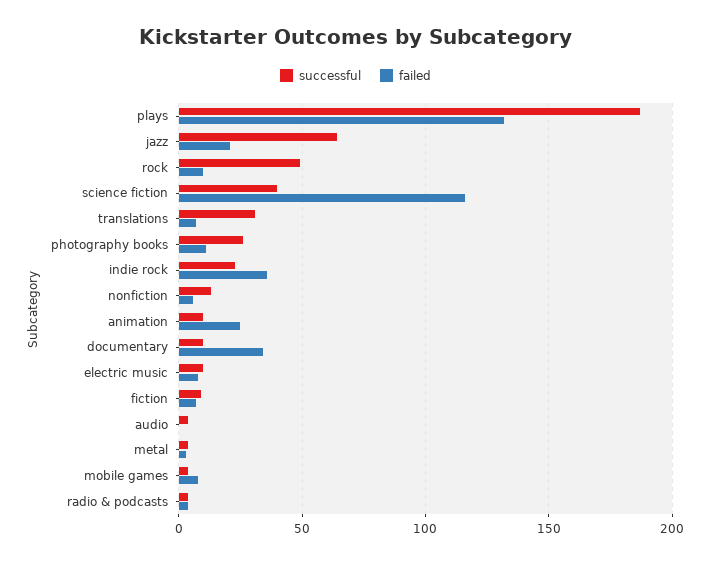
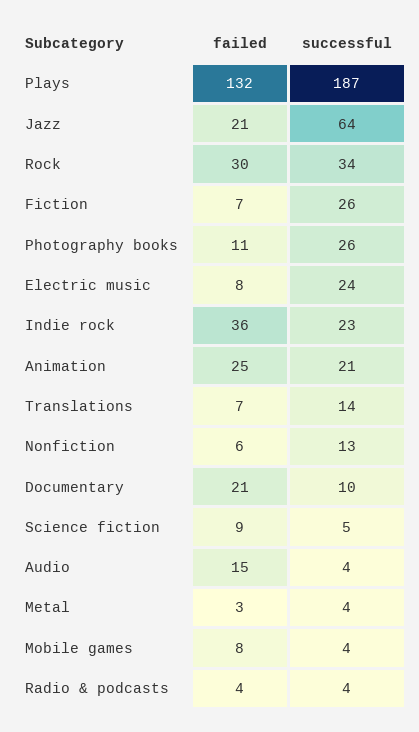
successful, rock: 50 -> 34
failed, rock: 10 -> 30
successful, science fiction: 40 -> 5
failed, science fiction: 115 -> 9
successful, translations: 30 -> 14
successful, animation: 10 -> 21
failed, documentary: 35 -> 21
successful, electric music: 10 -> 24
successful, fiction: 10 -> 26
failed, audio: 0 -> 15

